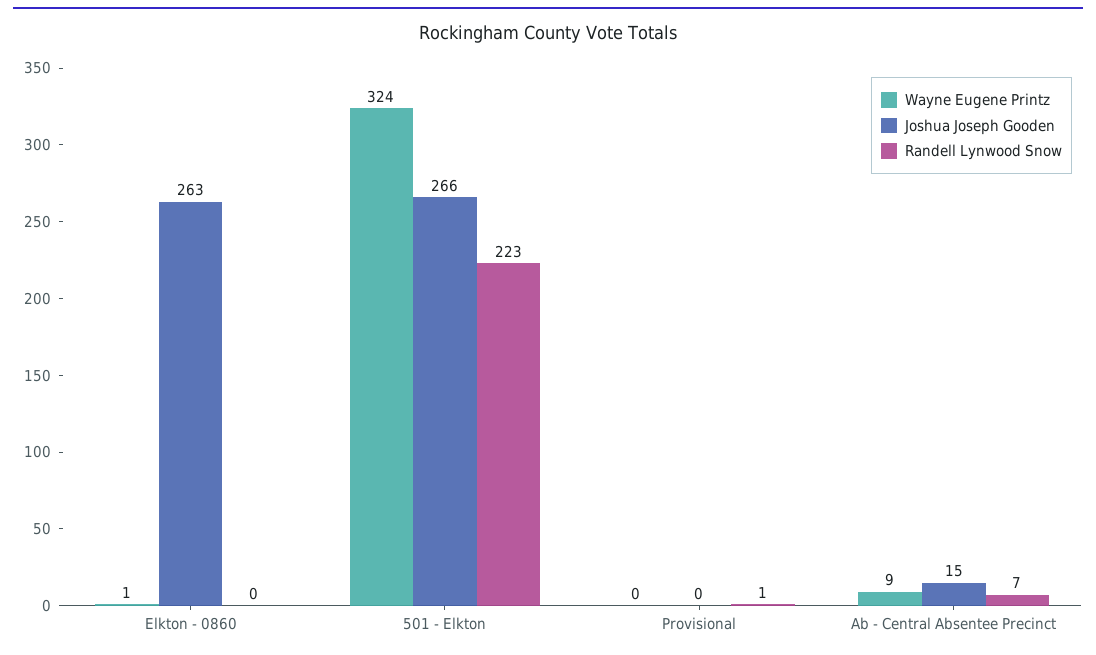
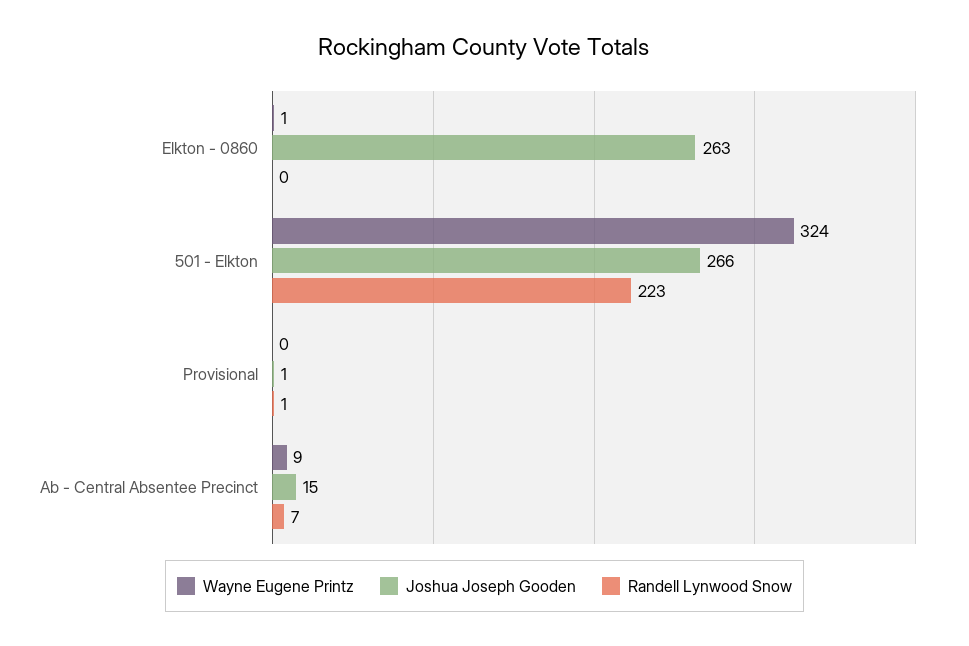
Joshua Joseph Gooden, Provisional: 0 -> 1

